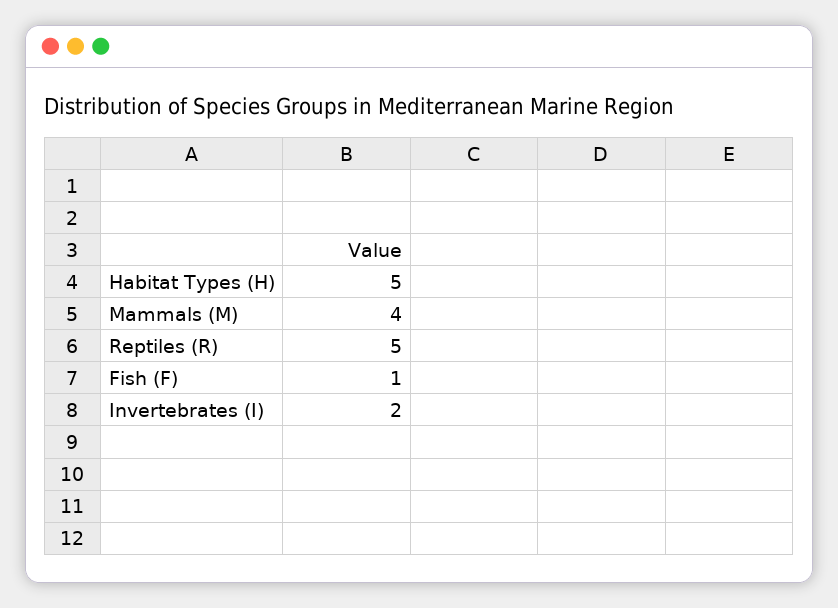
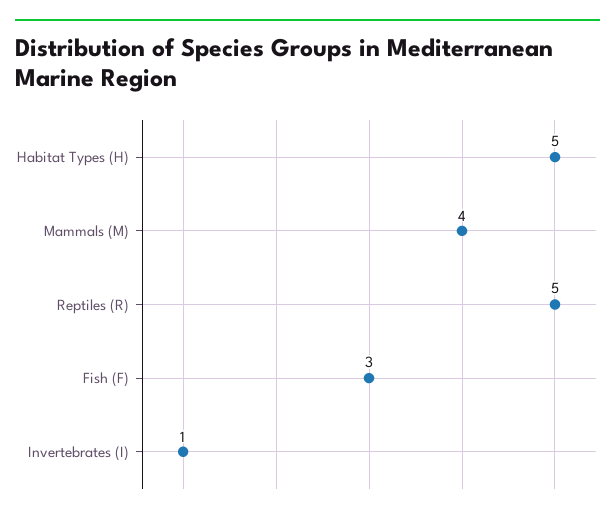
Fish (F): 1 -> 3
Invertebrates (I): 2 -> 1

